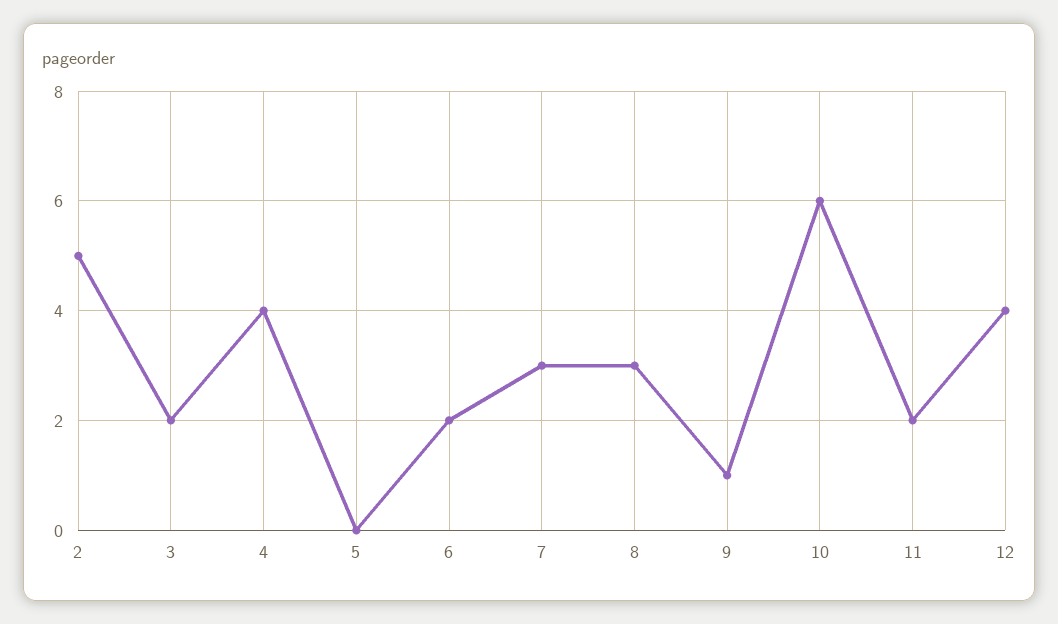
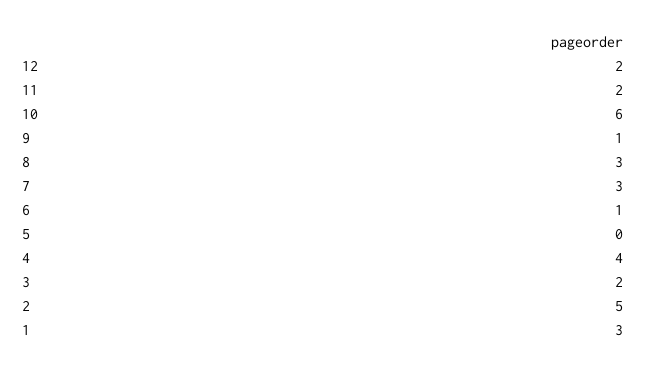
6: 2 -> 1
12: 4 -> 2
1: none -> 3

